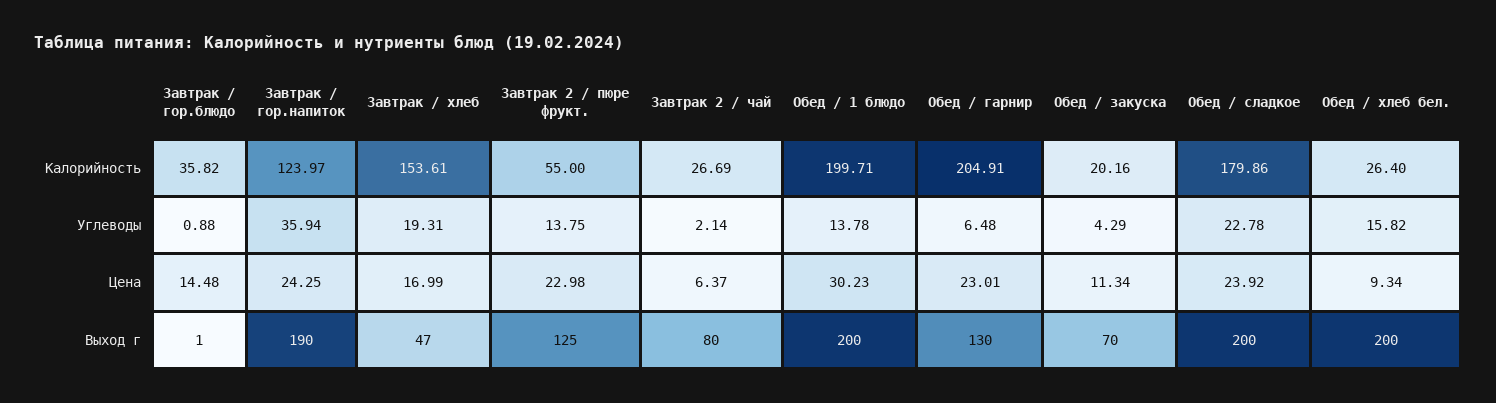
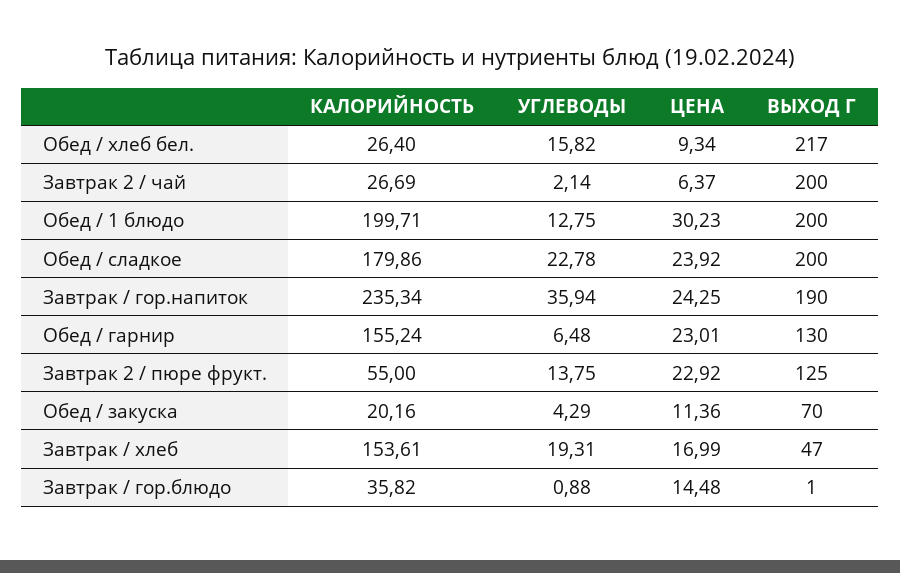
Завтрак / гор.напиток, Калорийность: 123.97 -> 235.34
Обед / гарнир, Калорийность: 204.91 -> 155.24
Обед / 1 блюдо, Углеводы: 13.78 -> 12.75
Завтрак 2 / пюре фрукт., Цена: 22.98 -> 22.92
Обед / закуска, Цена: 11.34 -> 11.36
Завтрак 2 / чай, Выход г: 80 -> 200
Обед / хлеб бел., Выход г: 200 -> 217

